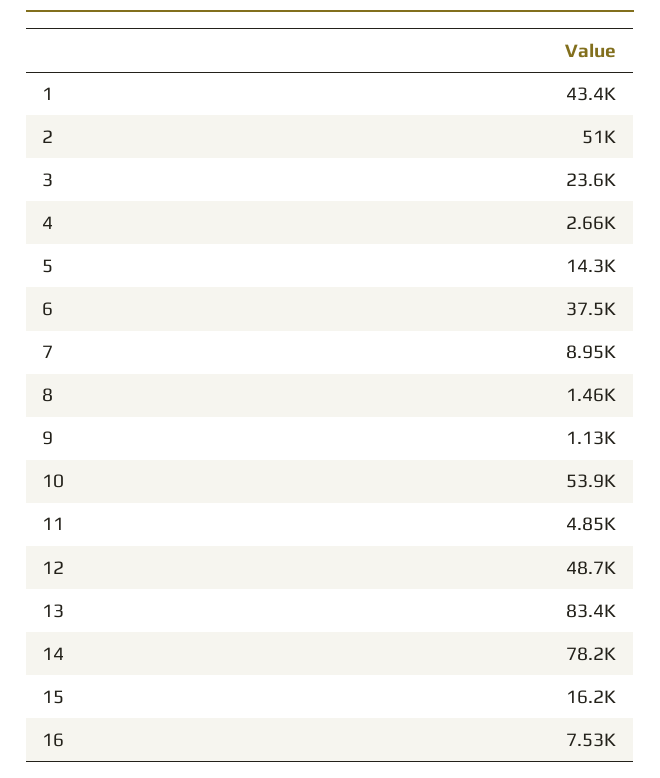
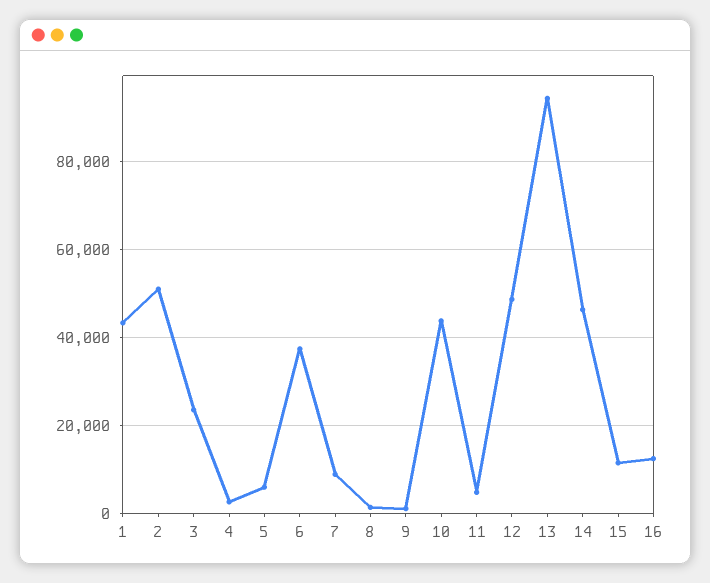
5: 14300 -> 6000
10: 53900 -> 44000
13: 83400 -> 94000
14: 78200 -> 46000
15: 16200 -> 12000
16: 7530 -> 12000

